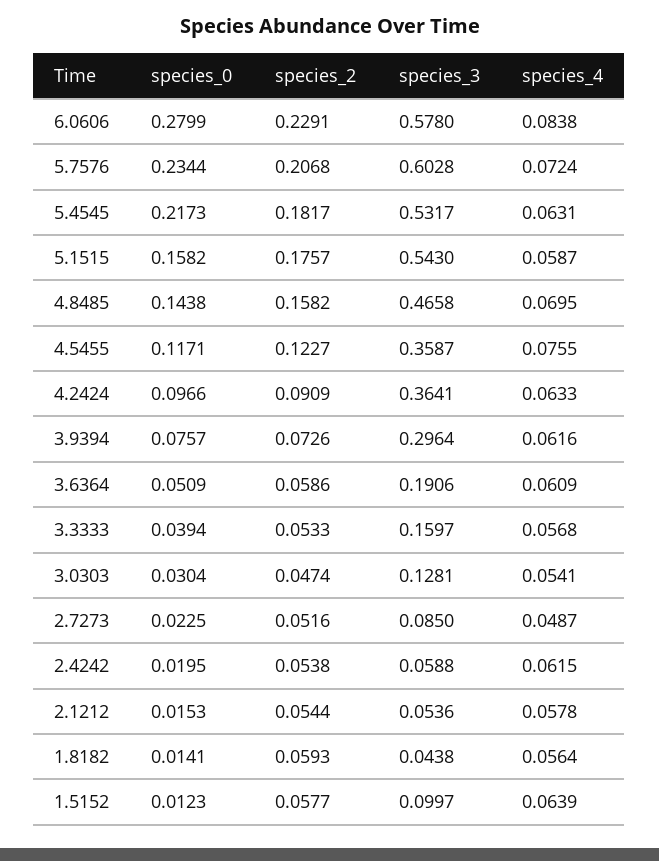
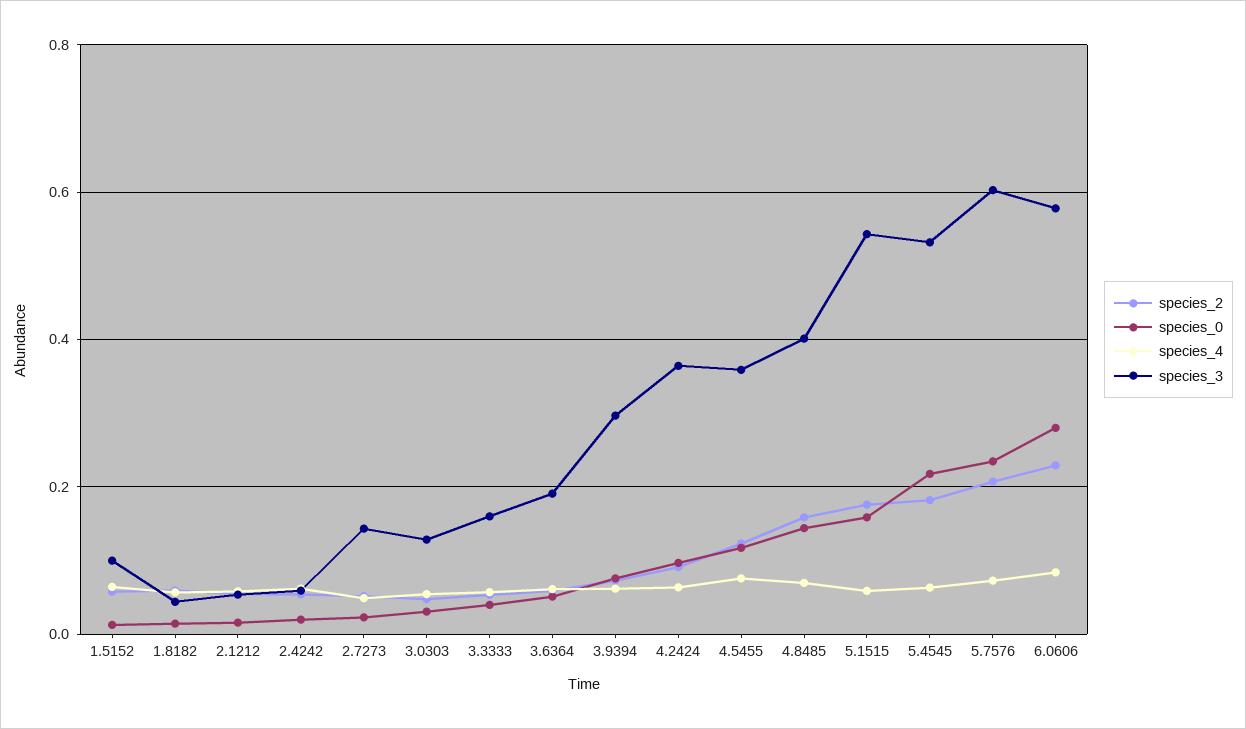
species_3, 4.8485: 0.4658 -> 0.4
species_3, 2.7273: 0.085 -> 0.14

